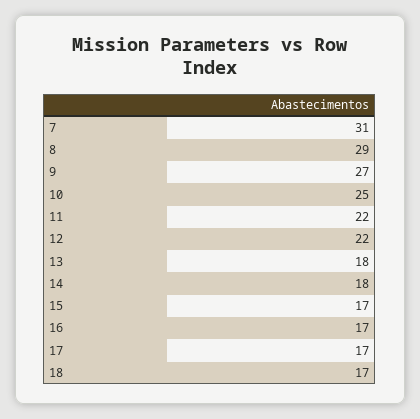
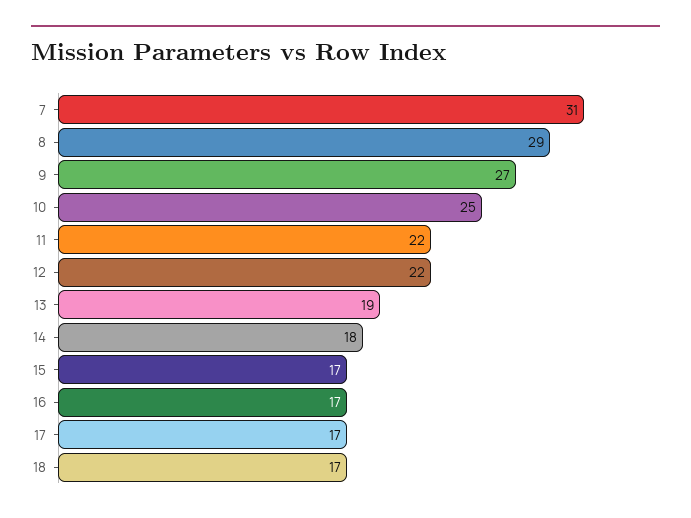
13: 18 -> 19

